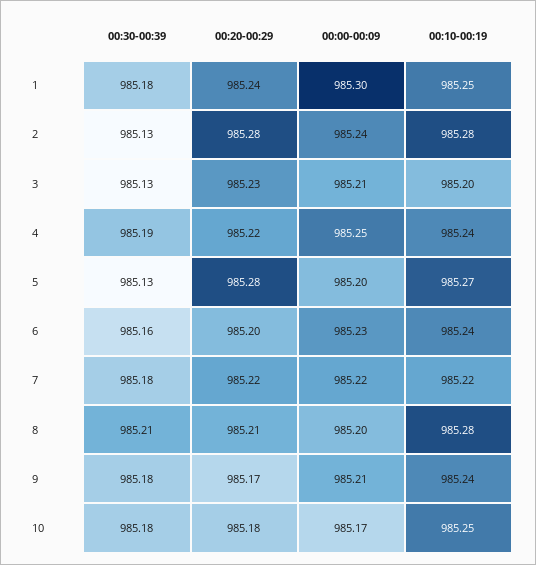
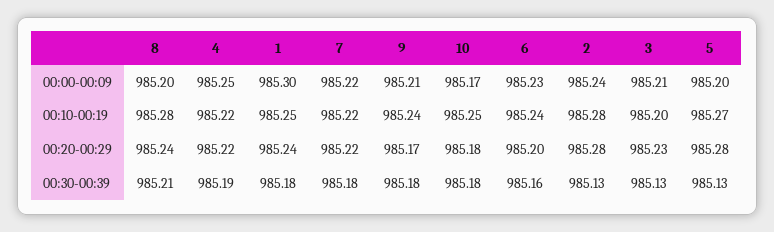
00:10-00:19, 4: 985.24 -> 985.22
00:20-00:29, 8: 985.21 -> 985.24

